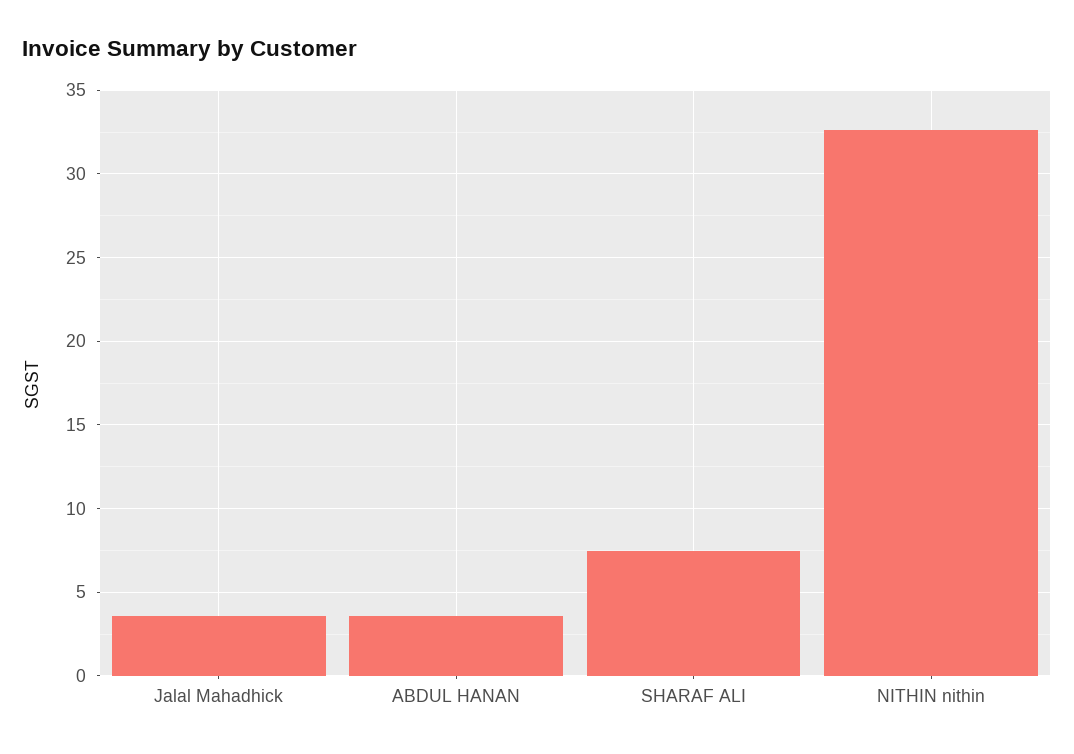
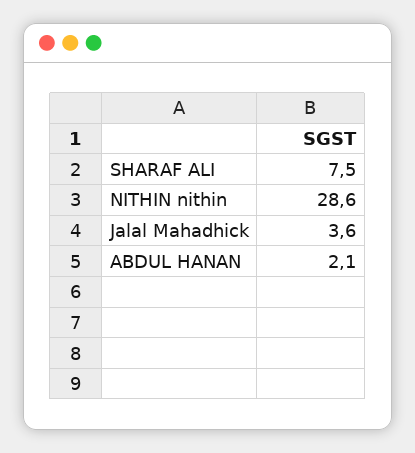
ABDUL HANAN: 3.5 -> 2.1
NITHIN nithin: 32.5 -> 28.6

